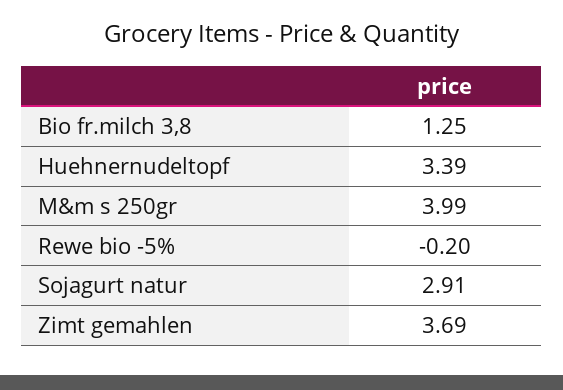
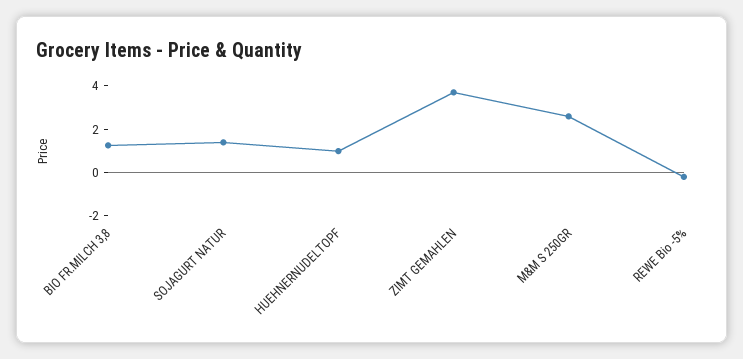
Huehnernudeltopf: 3.39 -> 1
M&m s 250gr: 3.99 -> 2.5
Sojagurt natur: 2.91 -> 1.5

